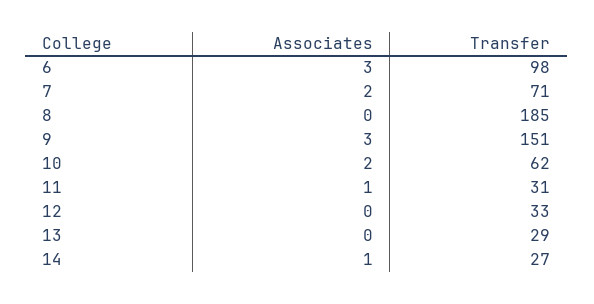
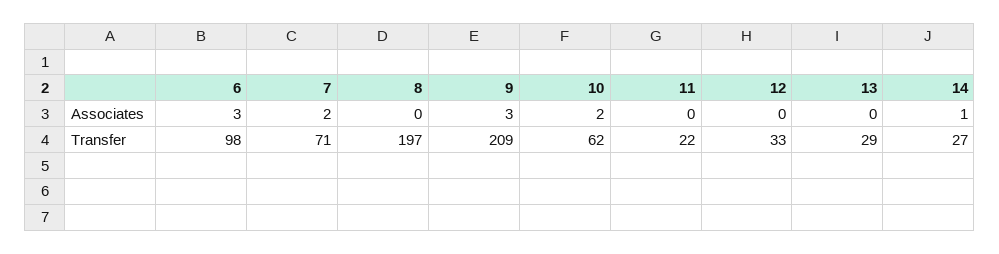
Transfer, 8: 185 -> 197
Transfer, 9: 151 -> 209
Associates, 11: 1 -> 0
Transfer, 11: 31 -> 22

